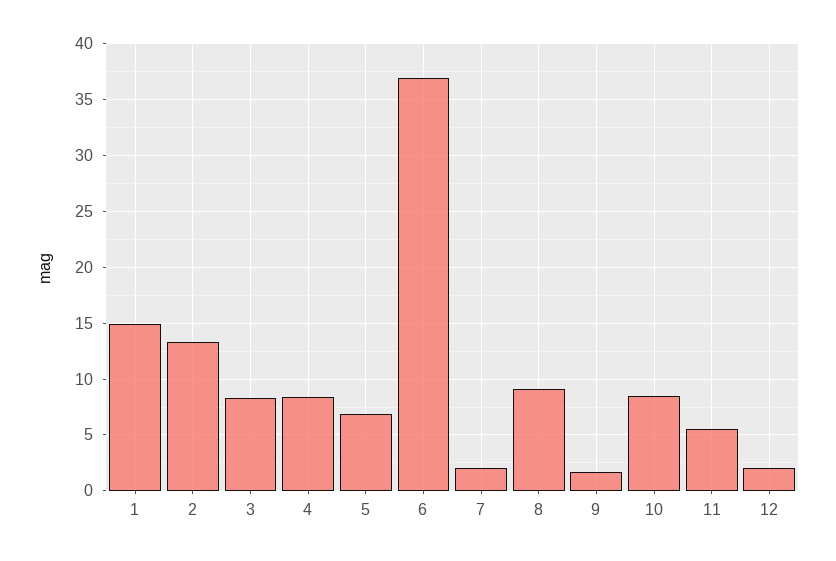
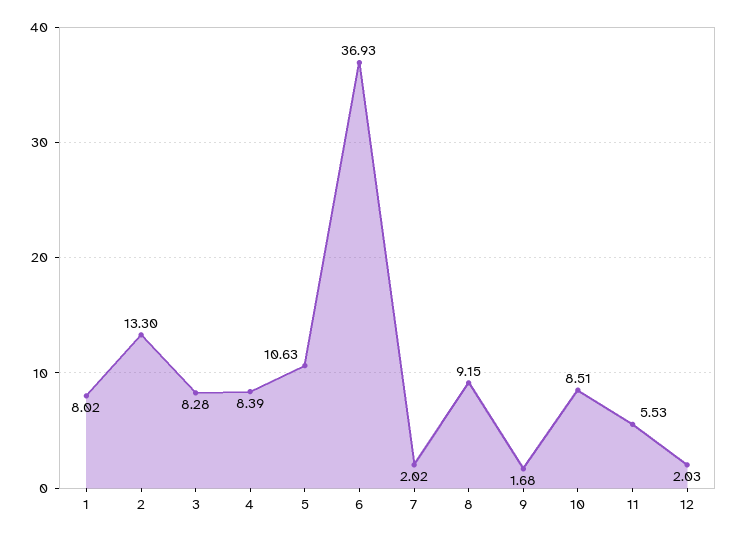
1: 15 -> 8.02
5: 7 -> 10.63

